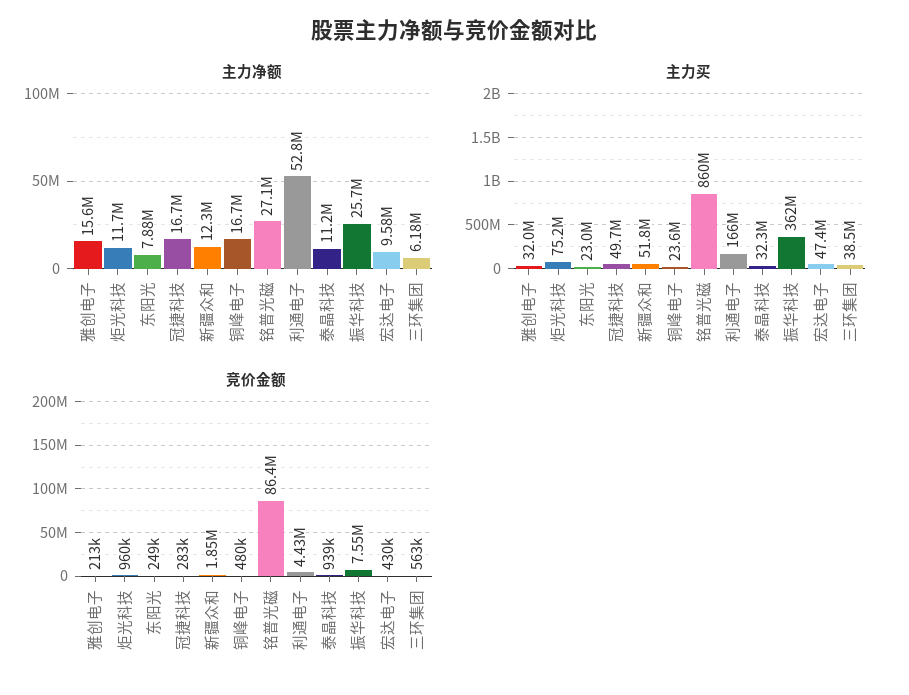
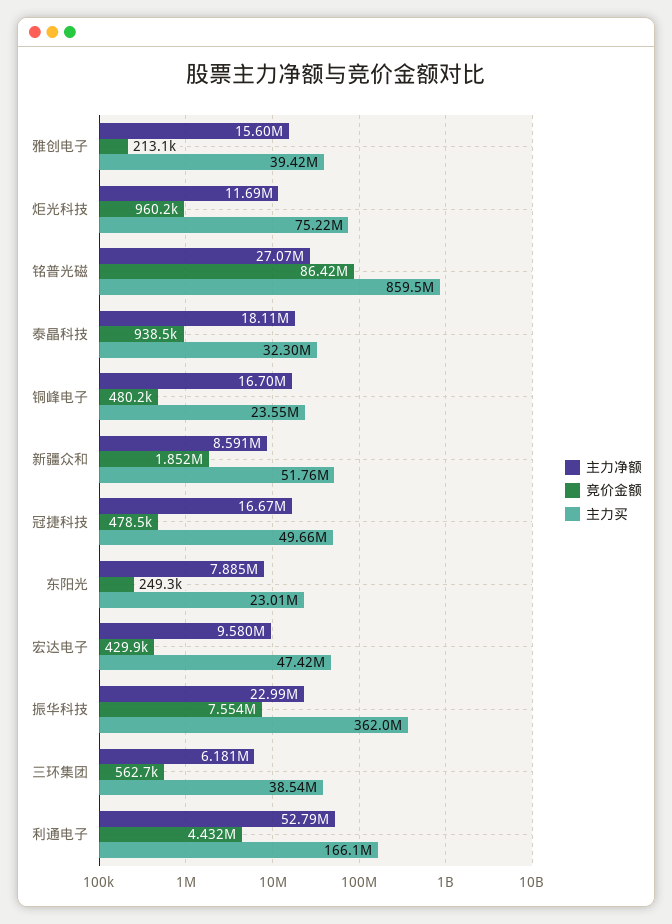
主力净额, 新疆众和: 12300000 -> 8591000
主力净额, 泰晶科技: 11200000 -> 18110000
主力净额, 振华科技: 25700000 -> 22990000
主力买, 雅创电子: 32000000 -> 39420000
竞价金额, 冠捷科技: 283000 -> 478500

